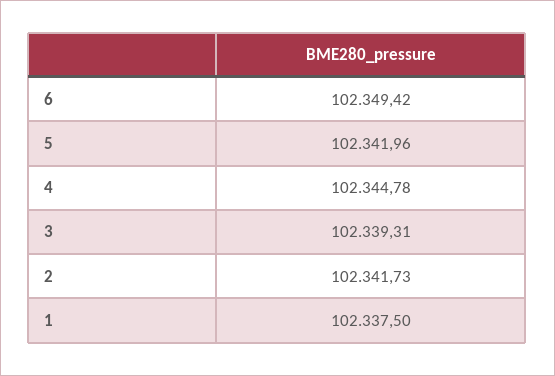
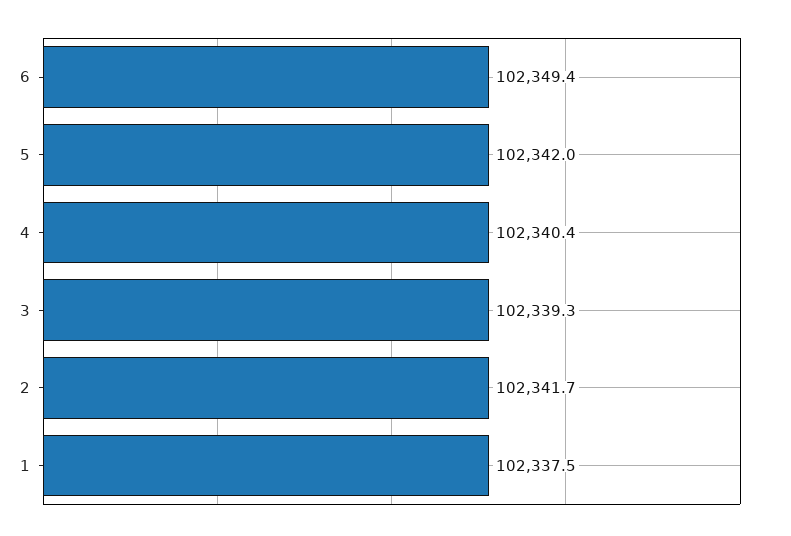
4: 102344.78 -> 102340.4

